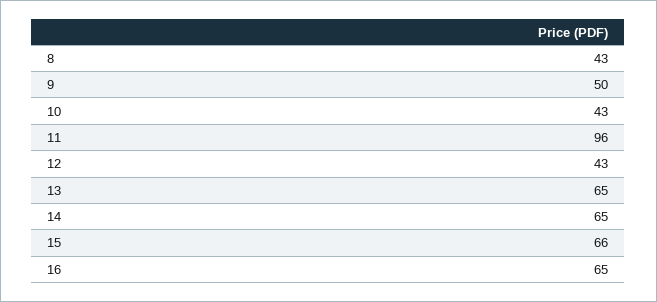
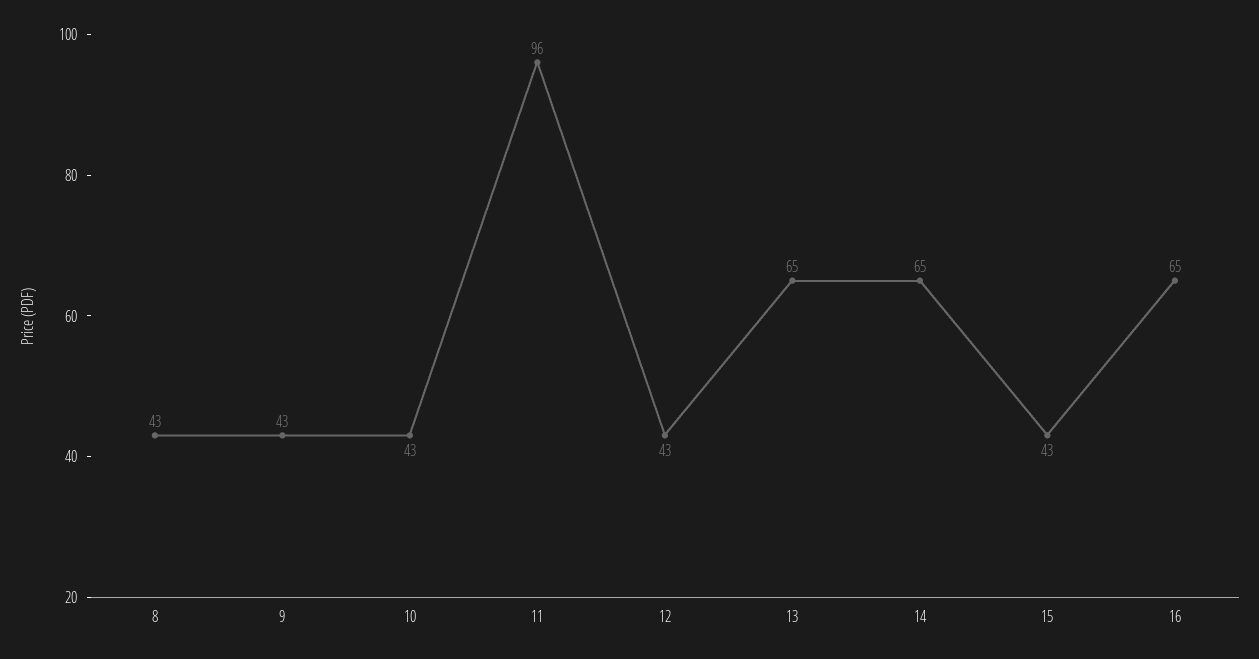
9: 50 -> 43
15: 66 -> 43

